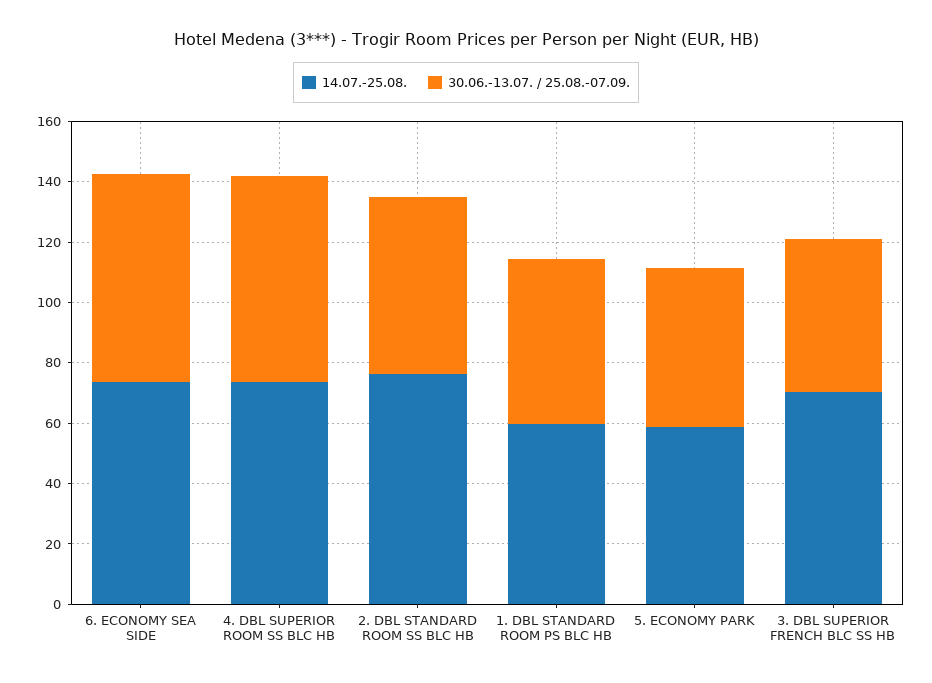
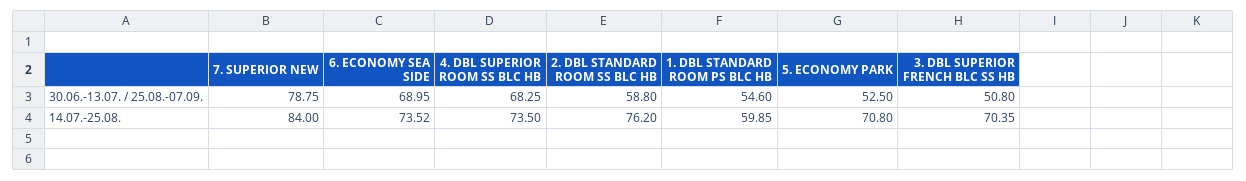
14.07.-25.08., 5. ECONOMY PARK: 60 -> 70.8
30.06.-13.07. / 25.08.-07.09., 7. SUPERIOR NEW: none -> 78.75
14.07.-25.08., 7. SUPERIOR NEW: none -> 84

